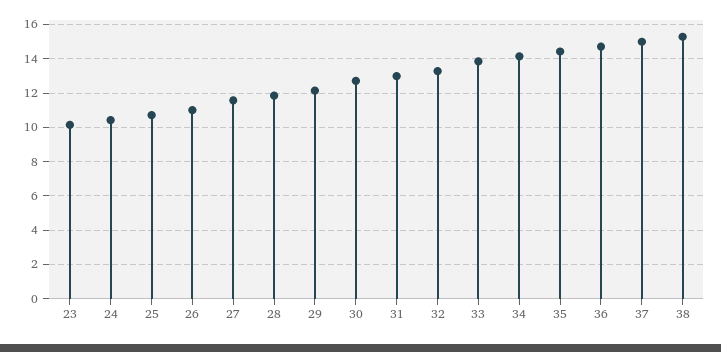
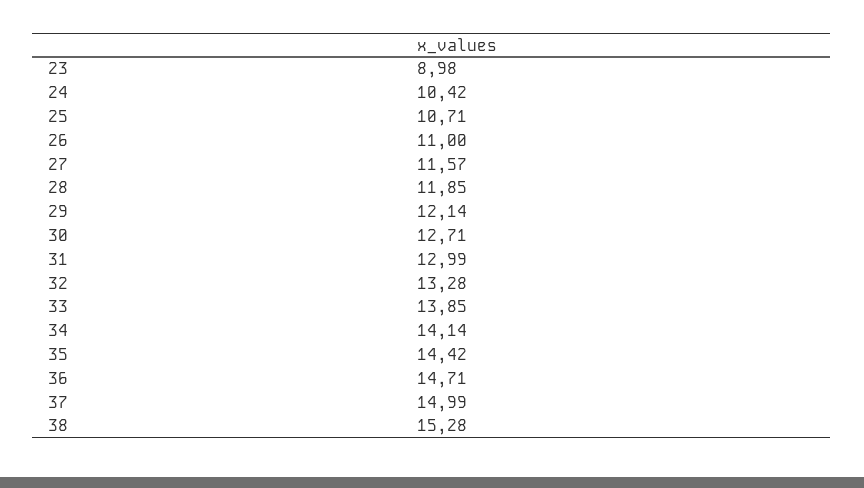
23: 10 -> 8.98

